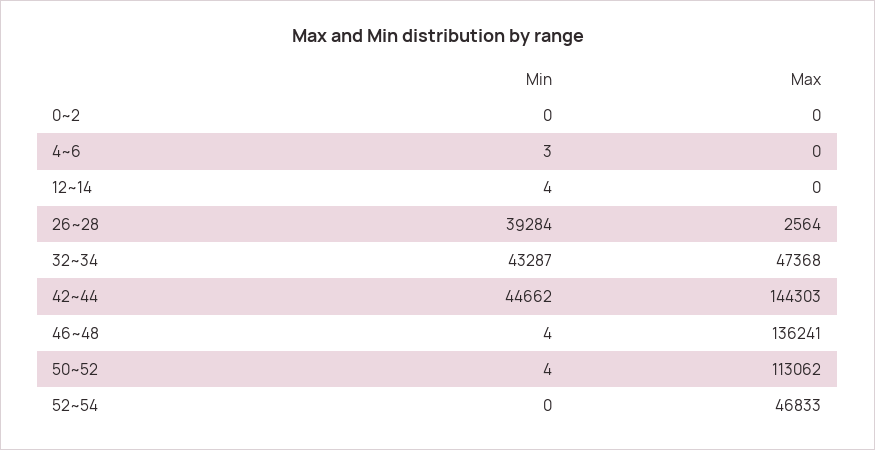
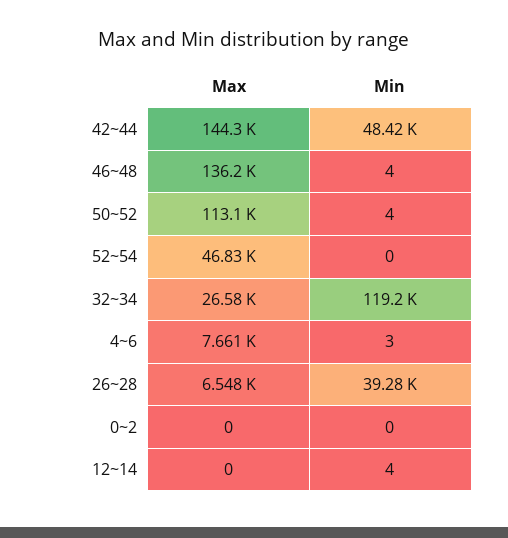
Max, 4~6: 0 -> 7661
Max, 26~28: 2564 -> 6548
Min, 32~34: 43287 -> 119200
Max, 32~34: 47368 -> 26580
Min, 42~44: 44662 -> 48420

